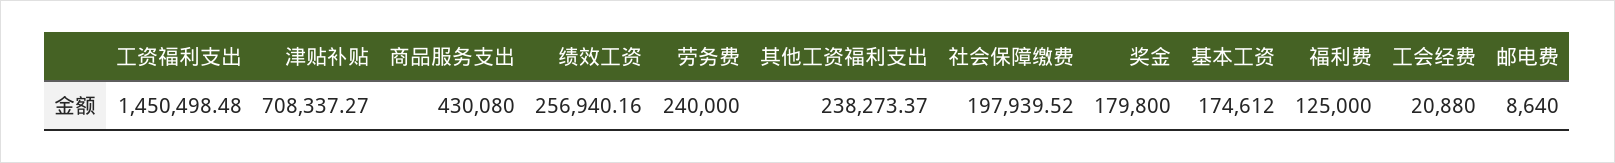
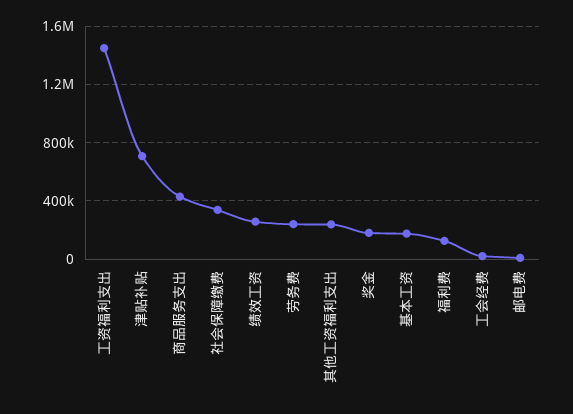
社会保障缴费: 197939.52 -> 350000

